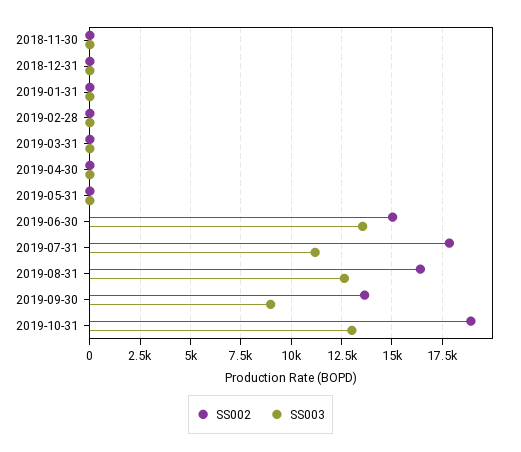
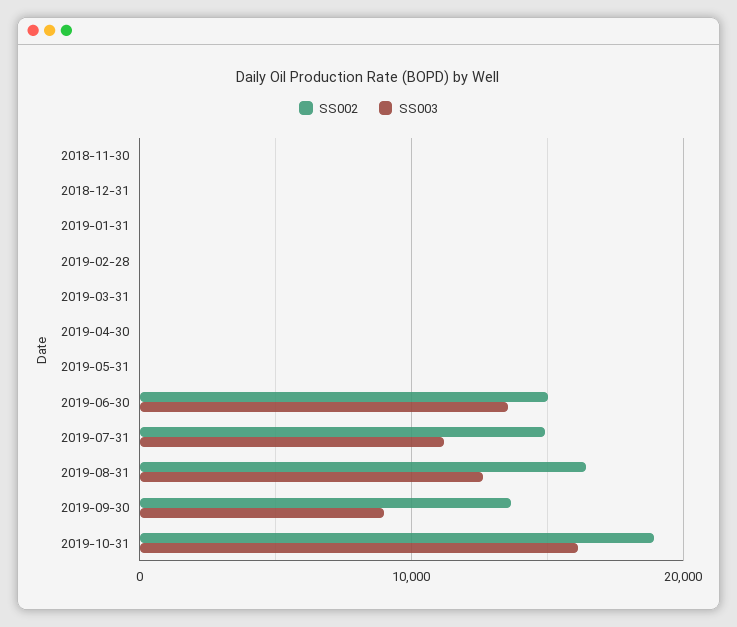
SS002, 2019-07-31: 18000 -> 15000
SS003, 2019-10-31: 13000 -> 16000

